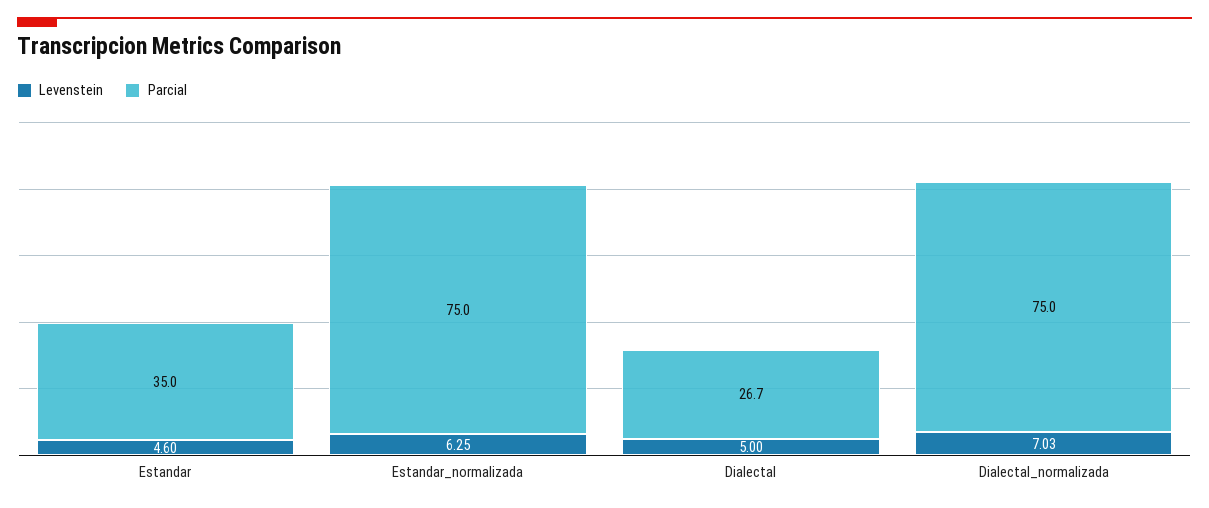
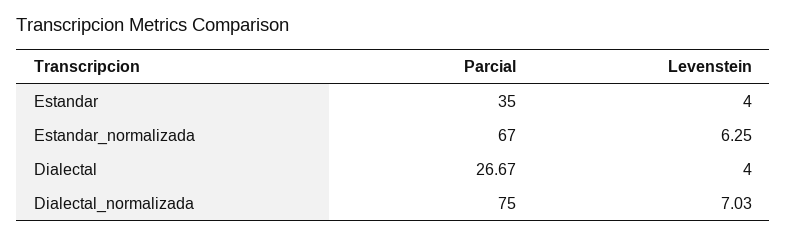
Levenstein, Estandar: 4.6 -> 4
Parcial, Estandar_normalizada: 75 -> 67
Levenstein, Dialectal: 5 -> 4

